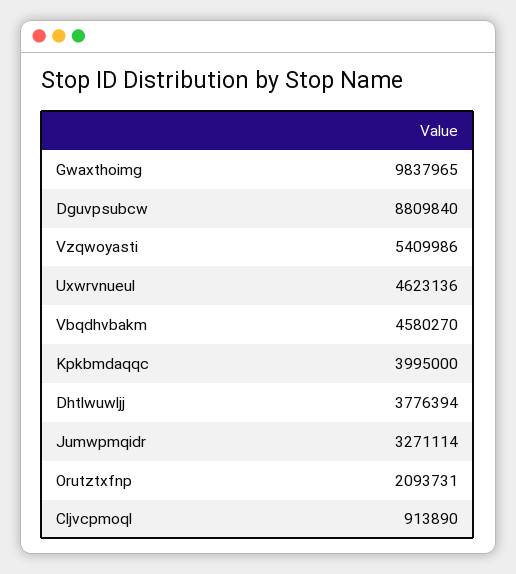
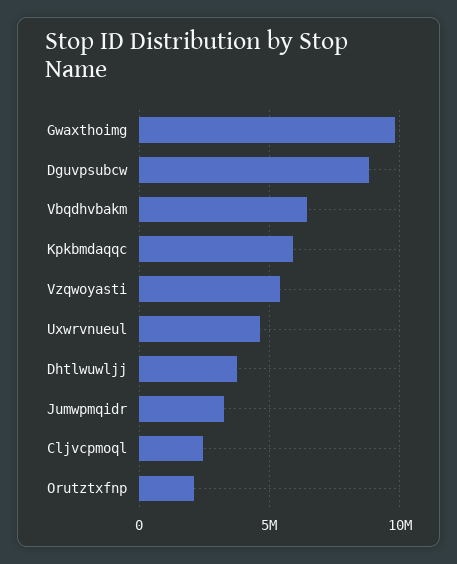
Vbqdhvbakm: 4580270 -> 6500000
Kpkbmdaqqc: 3995000 -> 6000000
Cljvcpmoql: 913890 -> 2500000

